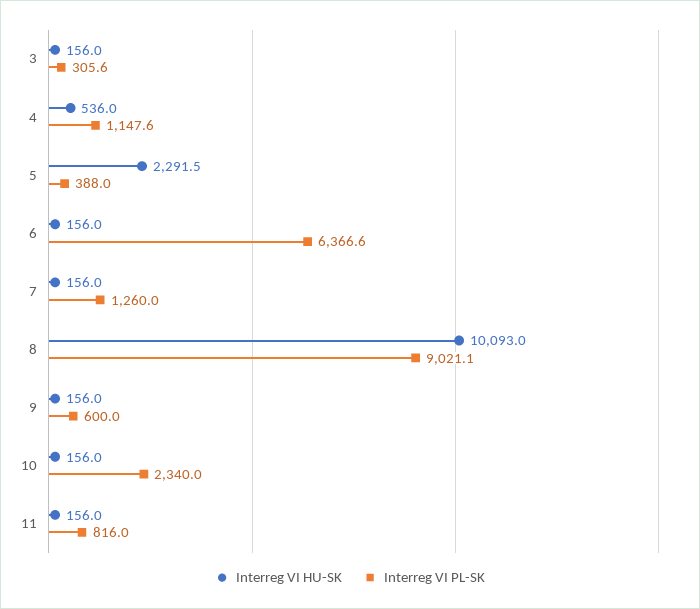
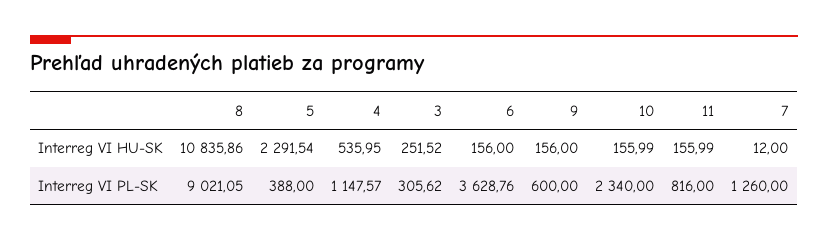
Interreg VI HU-SK, 3: 156 -> 251.52
Interreg VI PL-SK, 6: 6366.6 -> 3628.76
Interreg VI HU-SK, 7: 156 -> 12
Interreg VI HU-SK, 8: 10093 -> 10835.86

